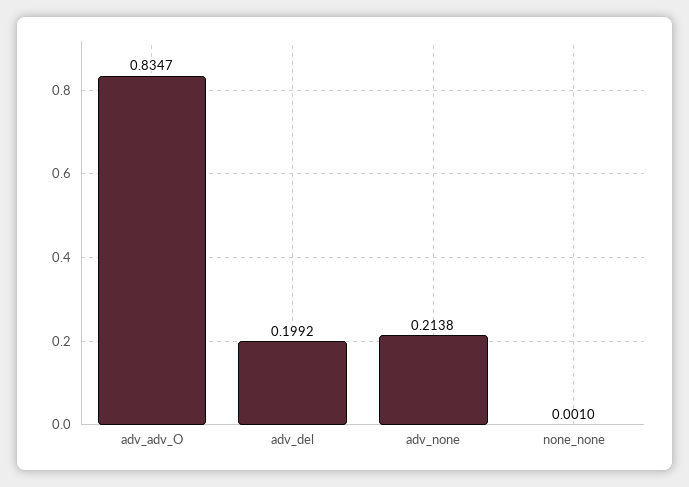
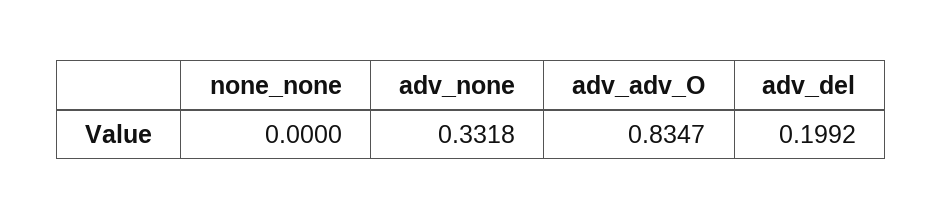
adv_none: 0.2138 -> 0.3318
none_none: 0.001 -> 0

